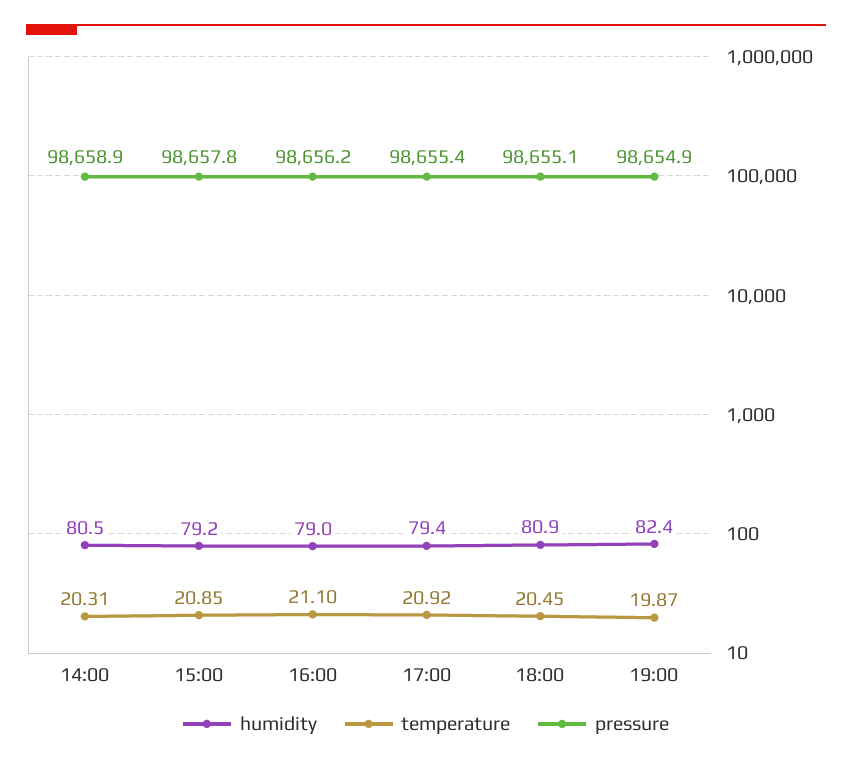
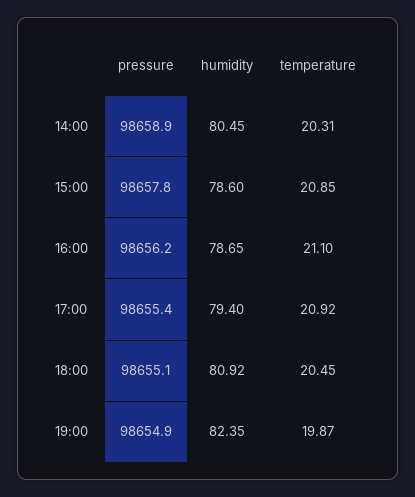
humidity, 15:00: 79.2 -> 78.6
humidity, 16:00: 79 -> 78.65

